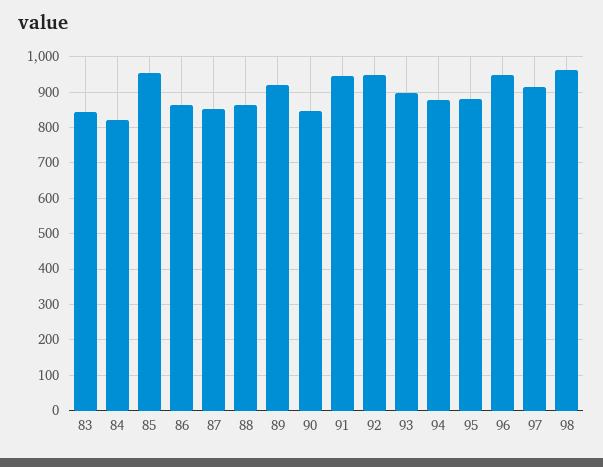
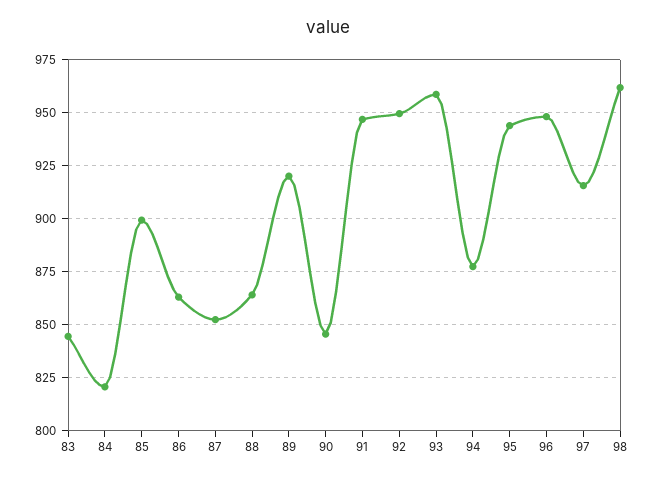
85: 960 -> 900
93: 900 -> 960
95: 880 -> 945

